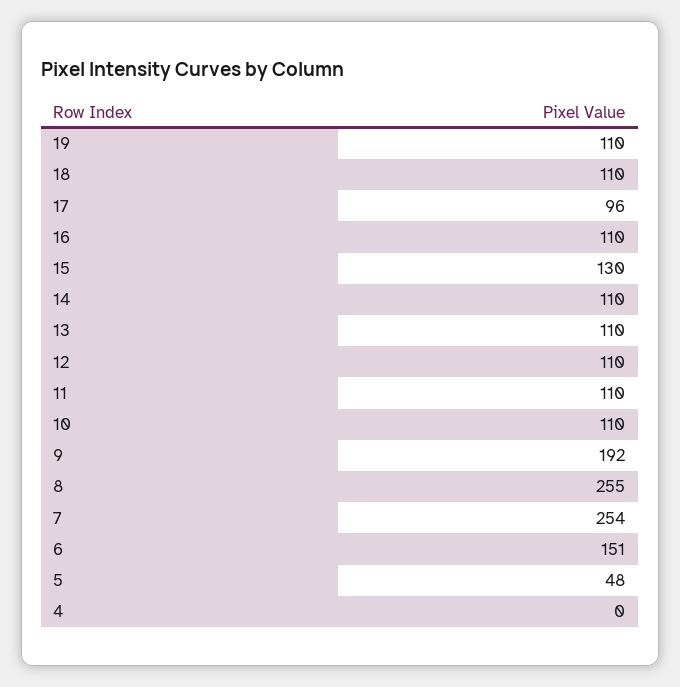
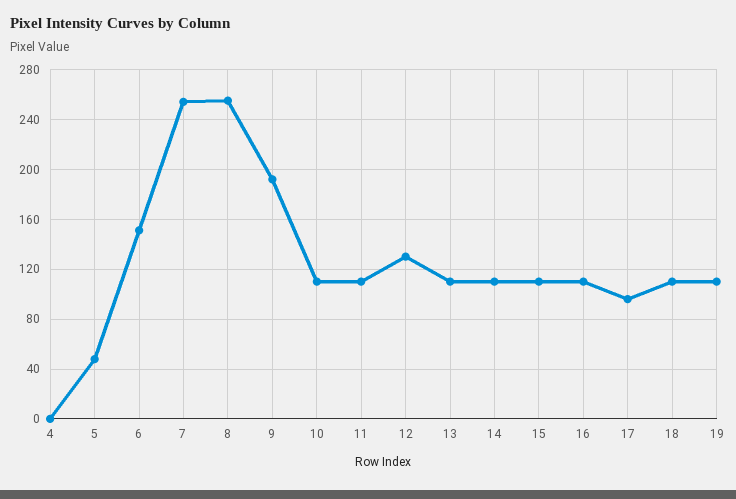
15: 130 -> 110
12: 110 -> 130

